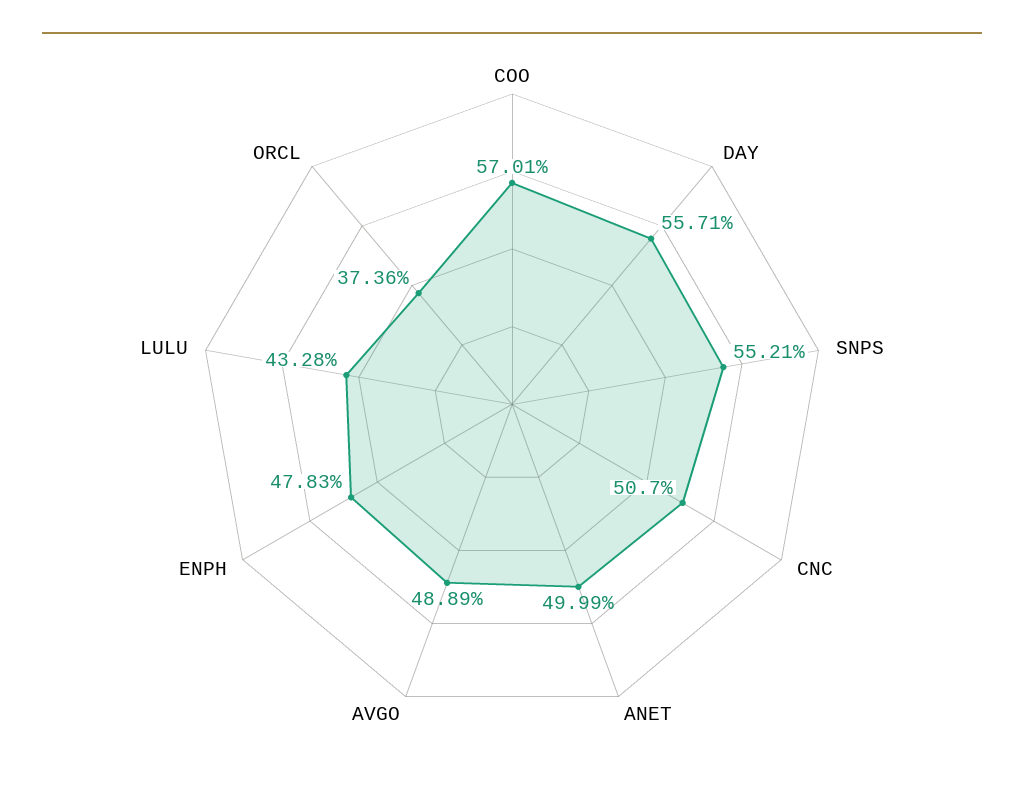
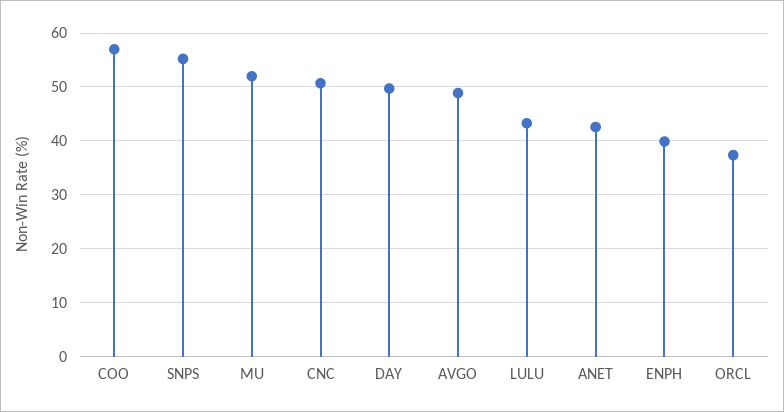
DAY: 55.71 -> 50
ANET: 49.99 -> 42
ENPH: 47.83 -> 40
MU: none -> 52

